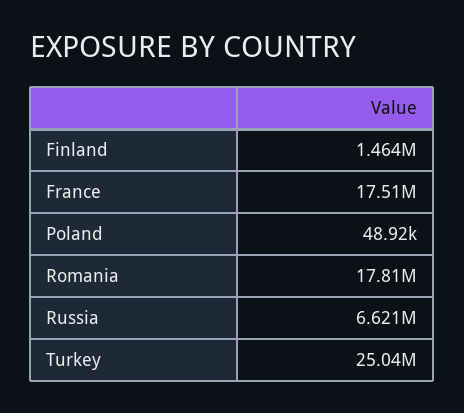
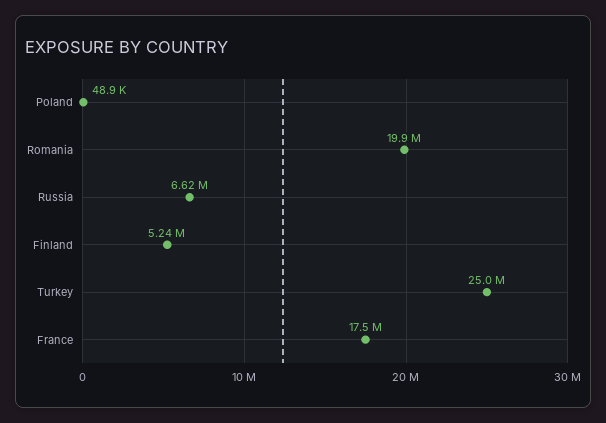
Finland: 1464000 -> 5240000
Romania: 17810000 -> 19900000

